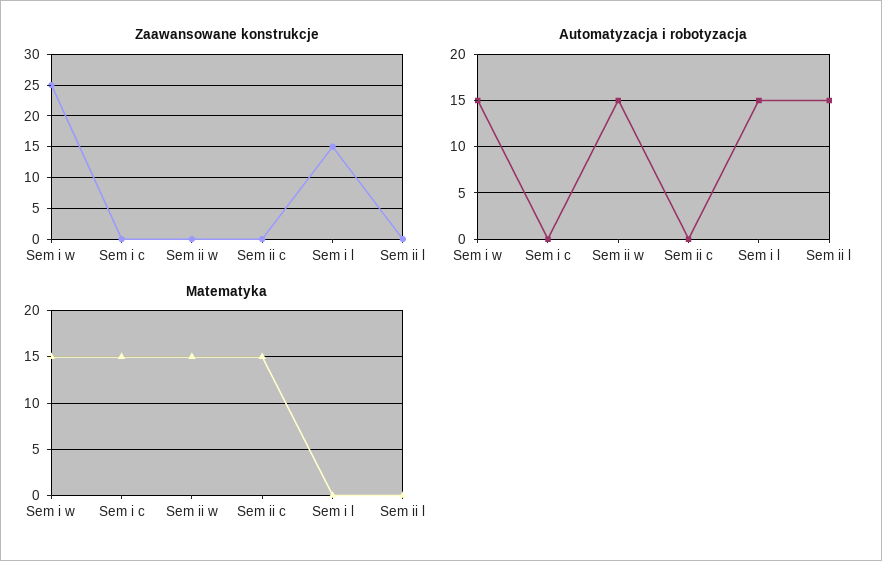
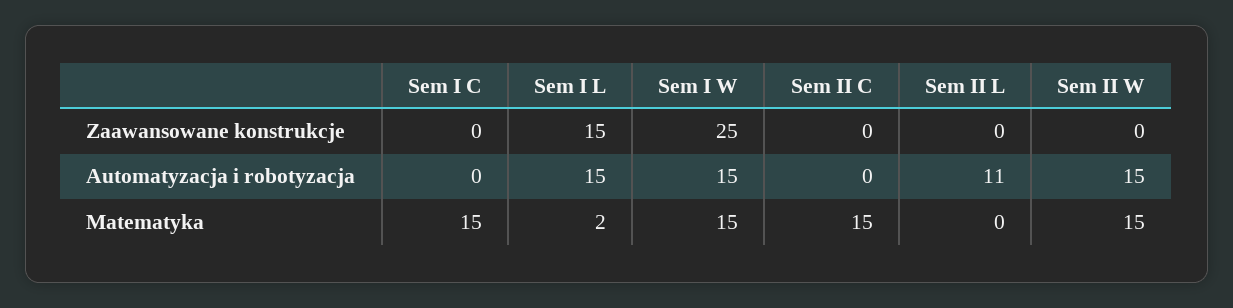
Automatyzacja i robotyzacja, Sem ii l: 15 -> 11
Matematyka, Sem i l: 0 -> 2

